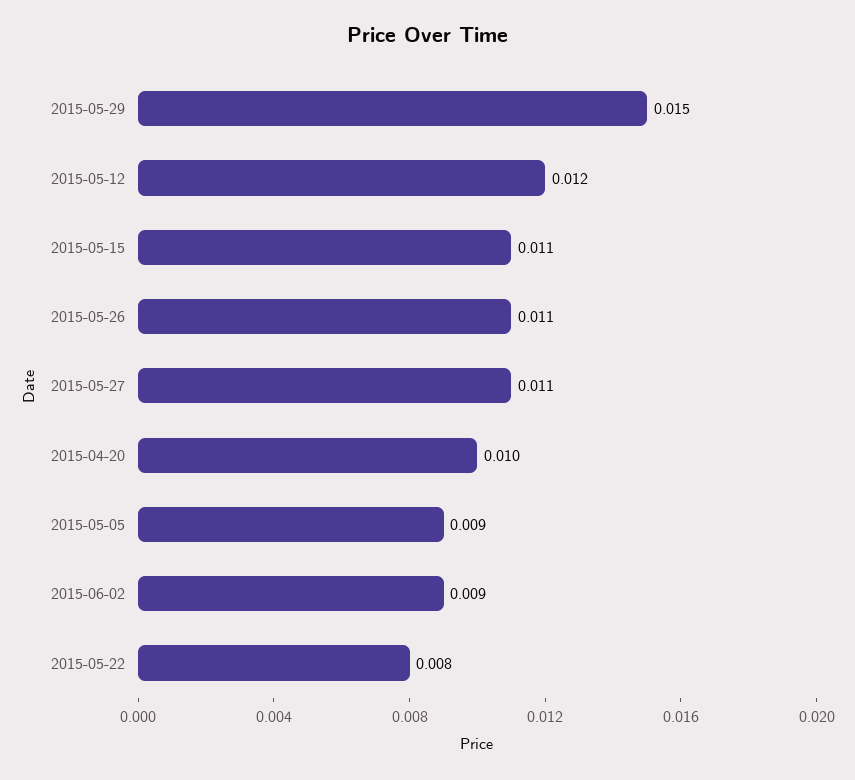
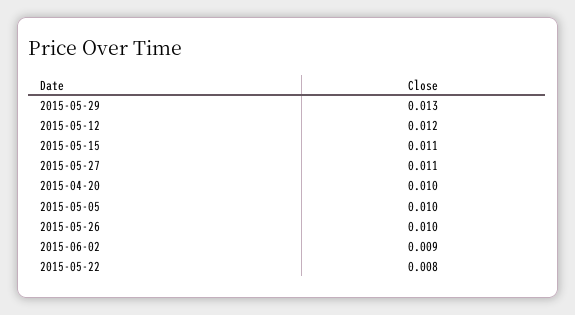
2015-05-29: 0.015 -> 0.013
2015-05-26: 0.011 -> 0.01
2015-05-05: 0.009 -> 0.01

